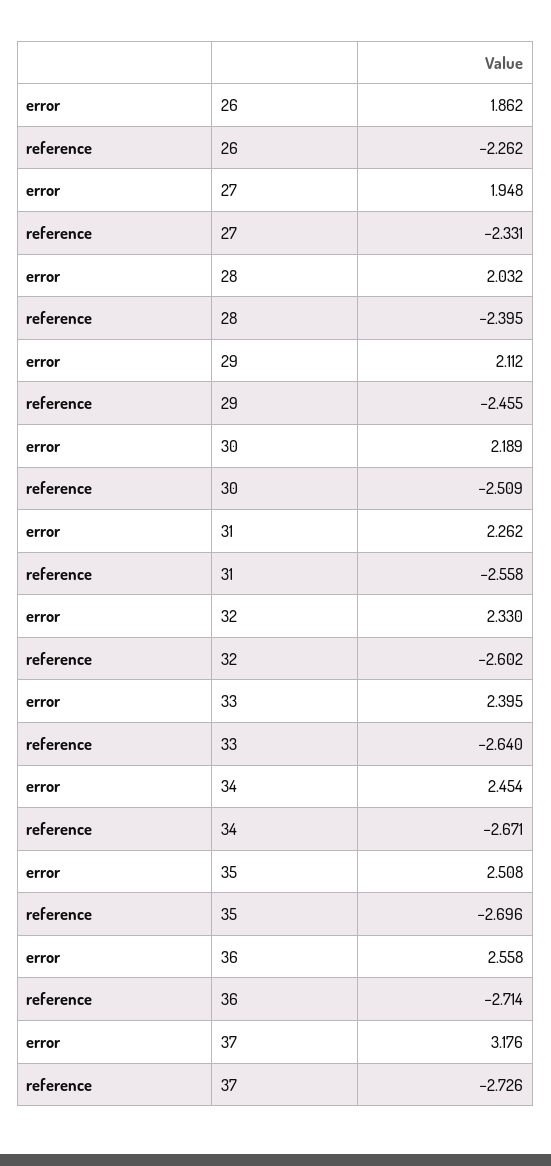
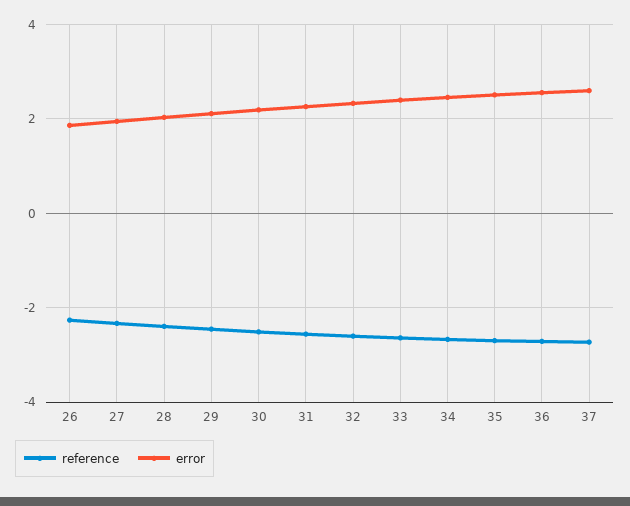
error, 37: 3.176 -> 2.6

